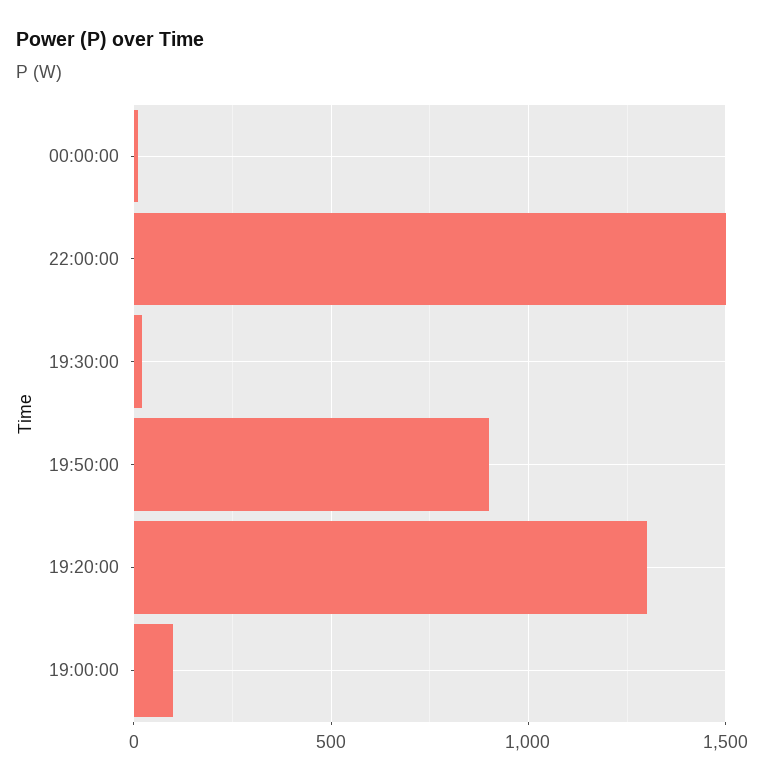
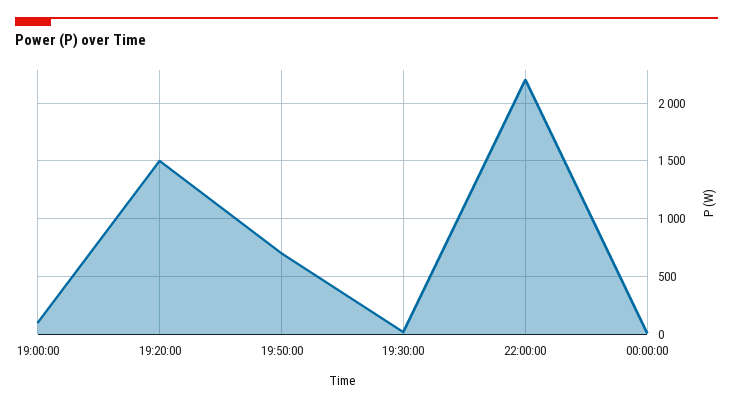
22:00:00: 1500 -> 2200
19:50:00: 900 -> 700
19:20:00: 1300 -> 1500

